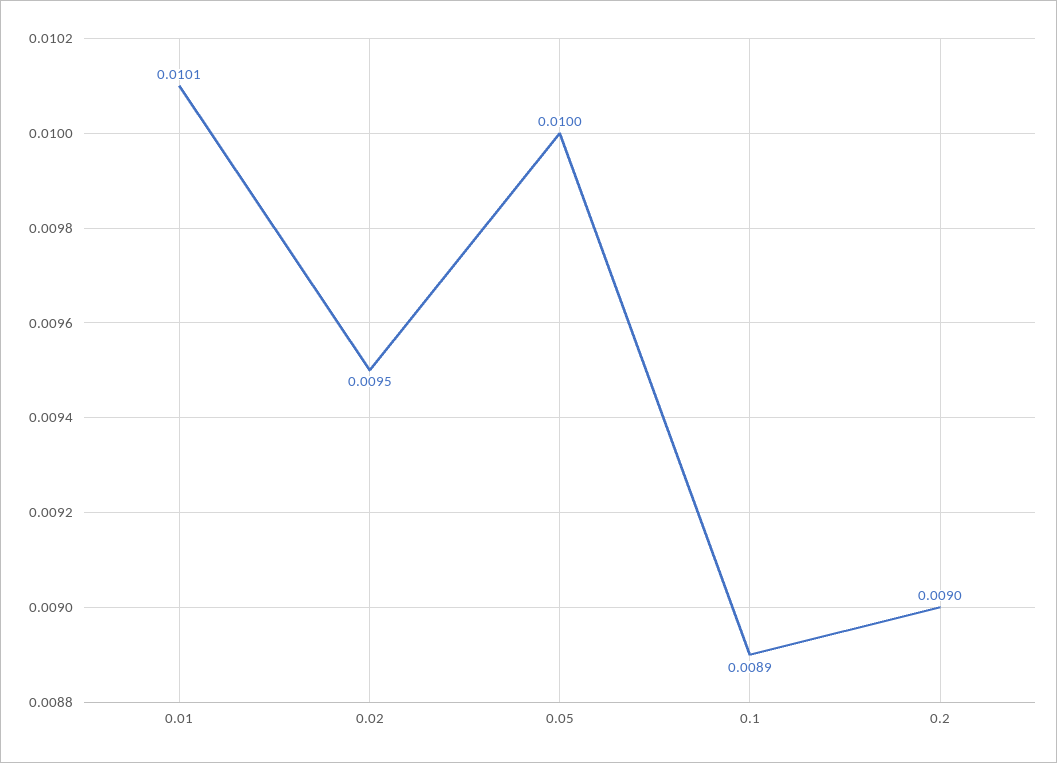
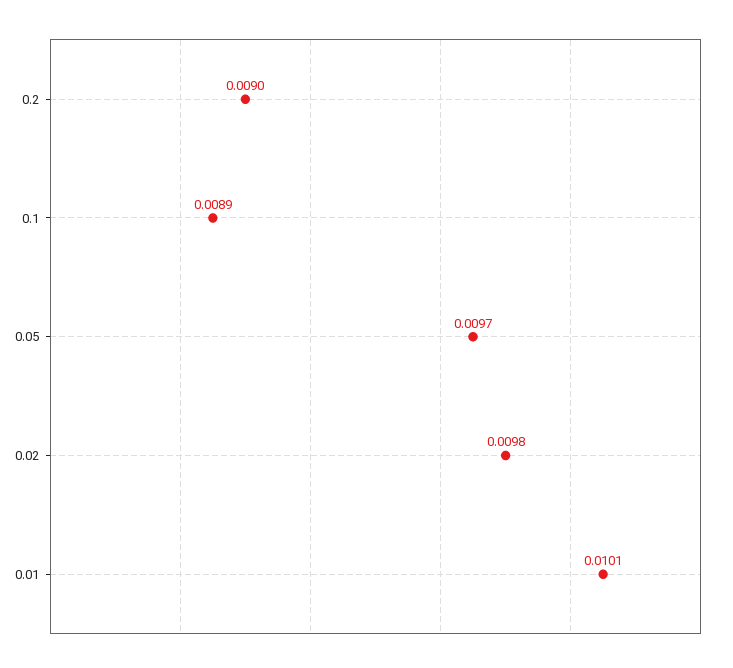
0.02: 0.0095 -> 0.0098
0.05: 0.01 -> 0.0097

